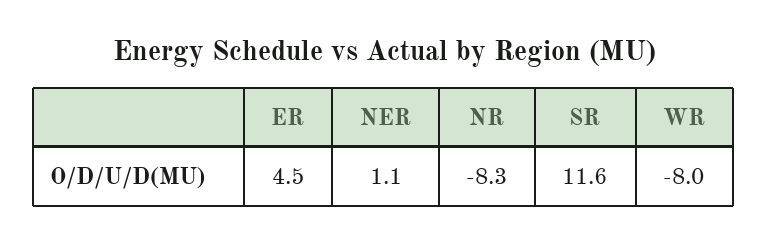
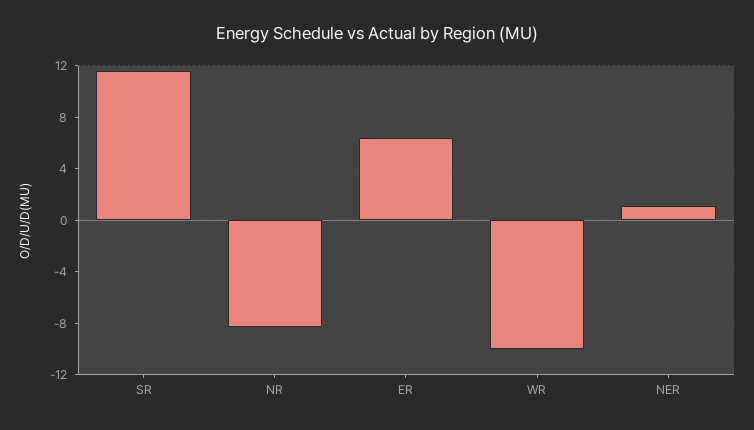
ER: 4.5 -> 6.5
WR: -8 -> -10

